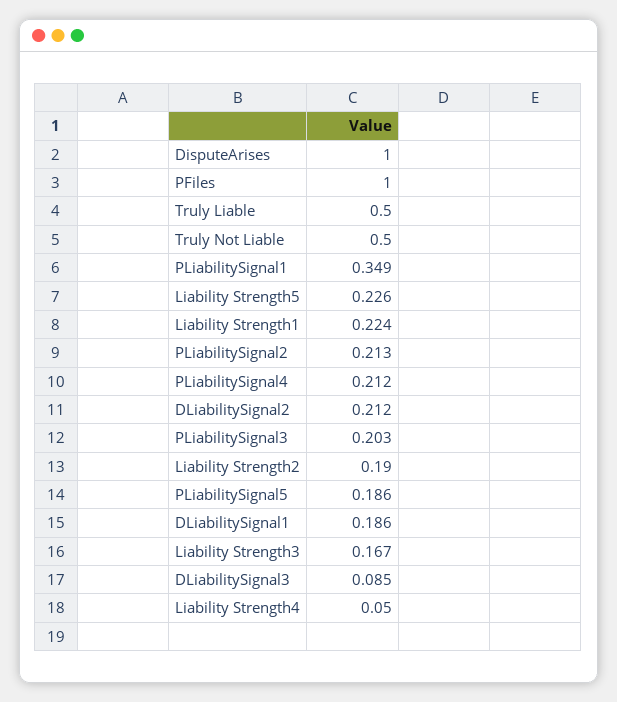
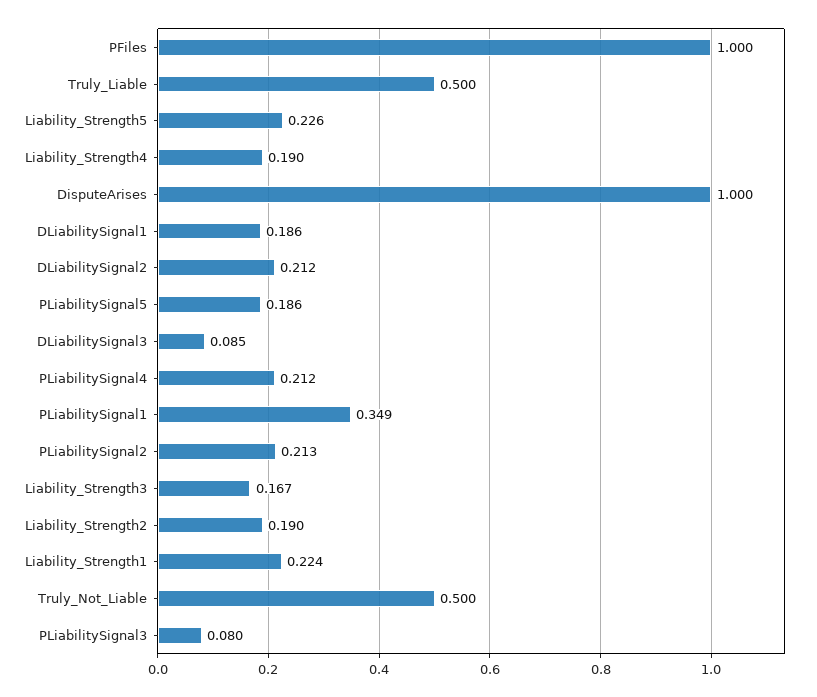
PLiabilitySignal3: 0.203 -> 0.08
Liability Strength4: 0.05 -> 0.19

